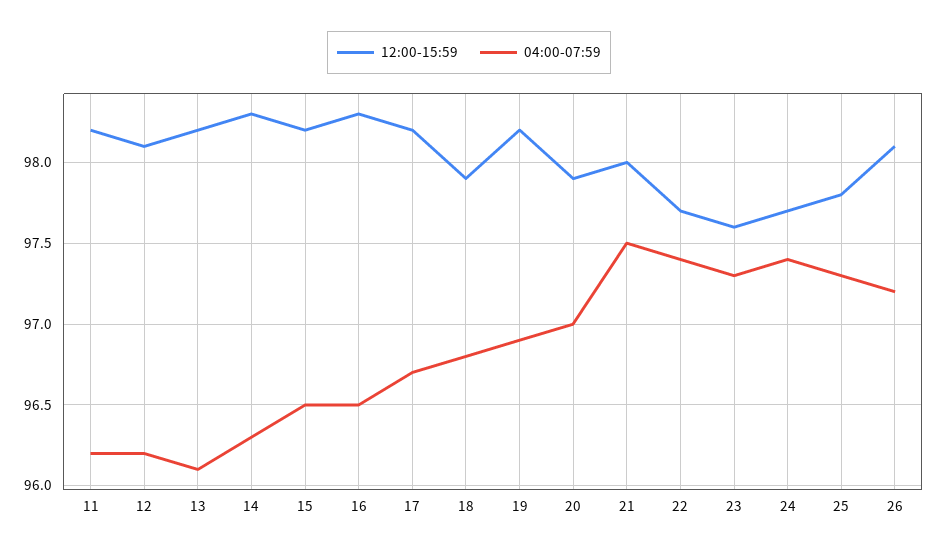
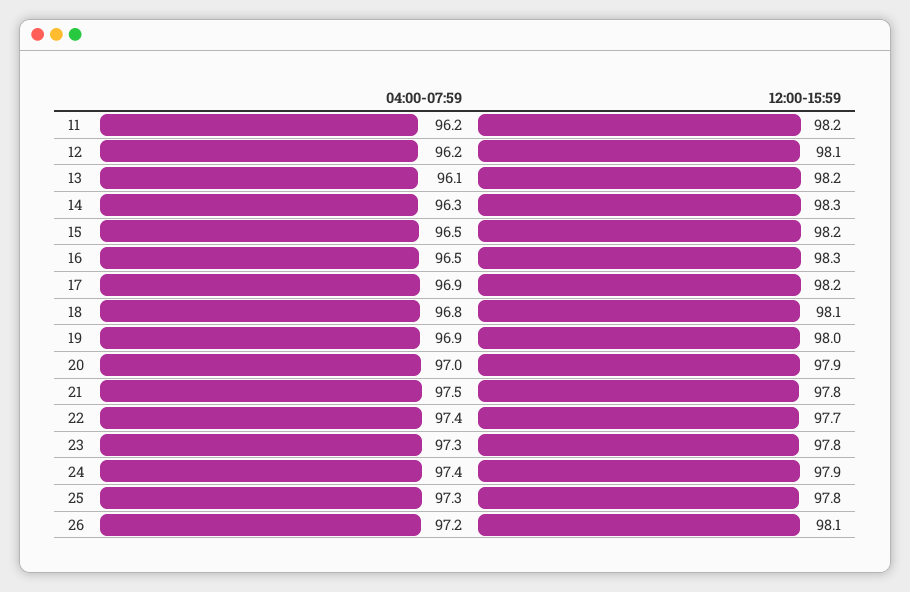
04:00-07:59, 17: 96.7 -> 96.9
12:00-15:59, 18: 97.9 -> 98.1
12:00-15:59, 19: 98.2 -> 98
12:00-15:59, 21: 98 -> 97.8
12:00-15:59, 23: 97.6 -> 97.8
12:00-15:59, 24: 97.7 -> 97.9

